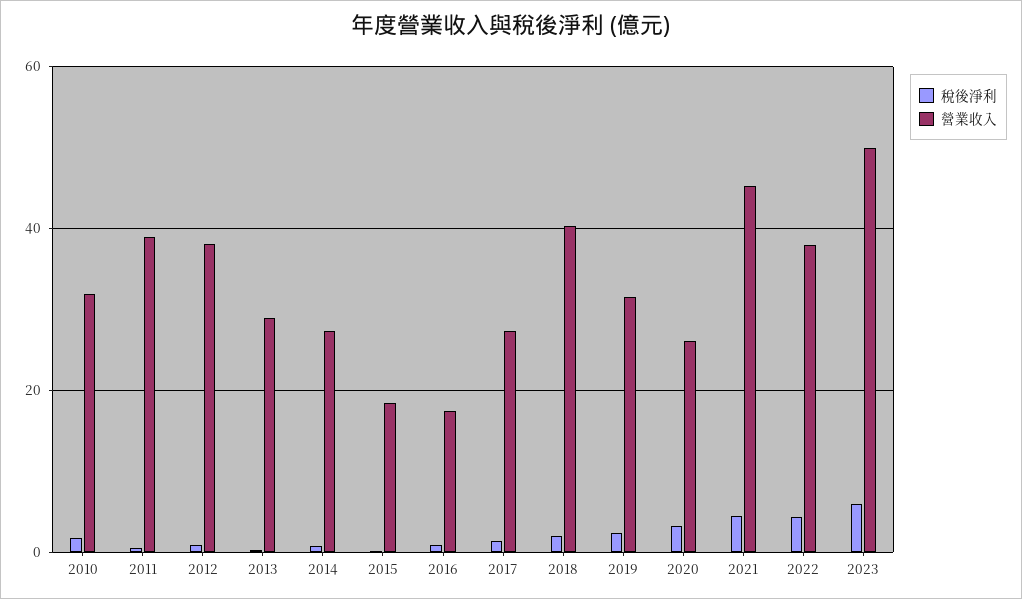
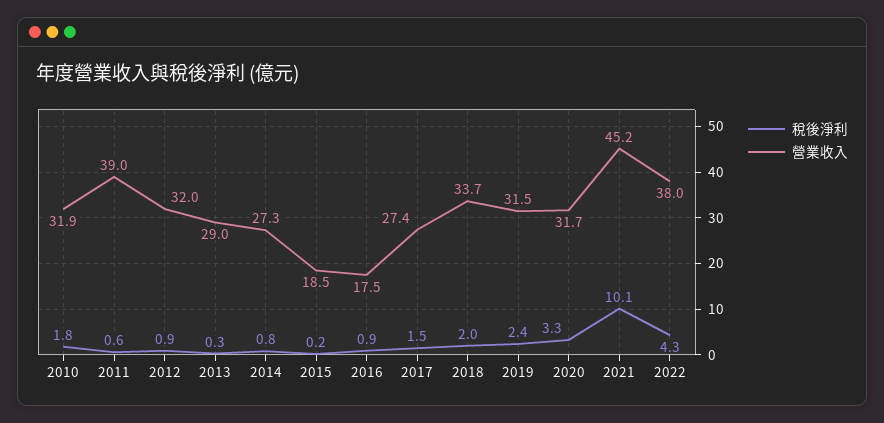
營業收入, 2012: 38 -> 32
營業收入, 2018: 40 -> 33.7
營業收入, 2020: 26 -> 31.7
稅後淨利, 2021: 4 -> 10.1
稅後淨利, 2023: 6 -> none
營業收入, 2023: 50 -> none

